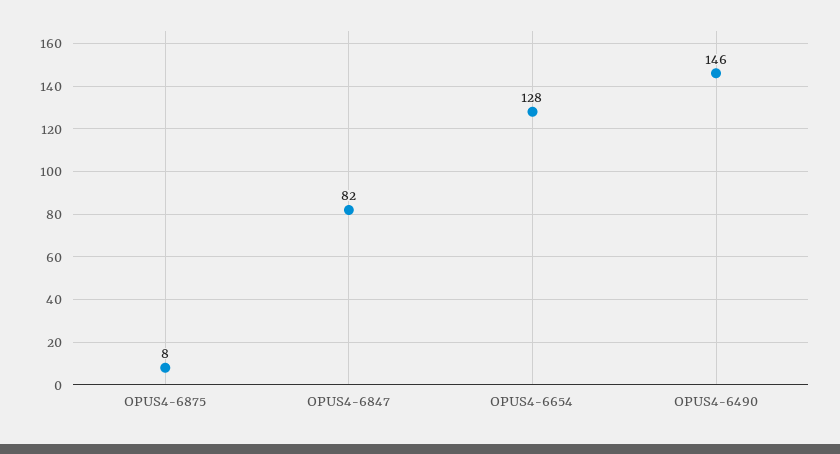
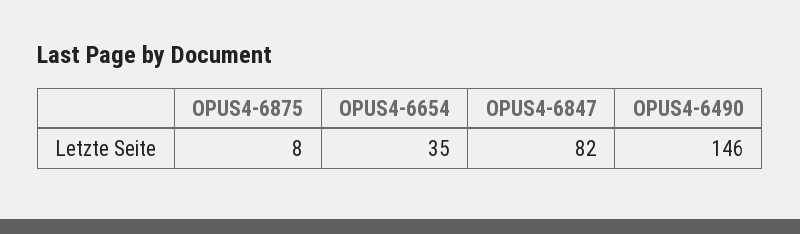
OPUS4-6654: 128 -> 35

